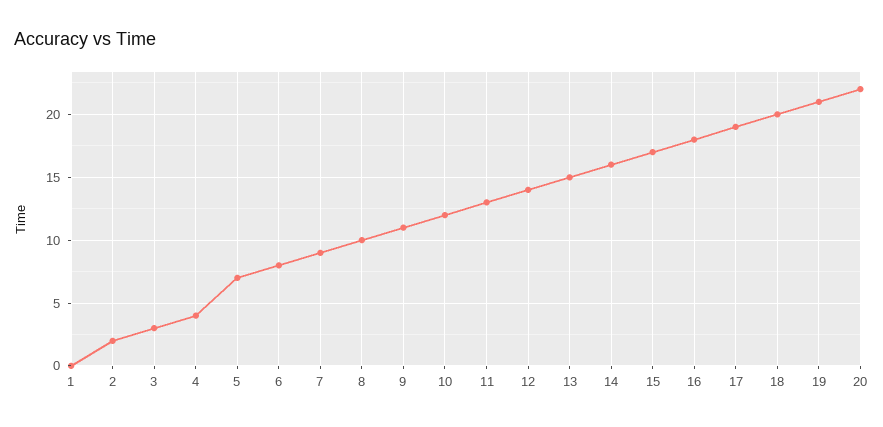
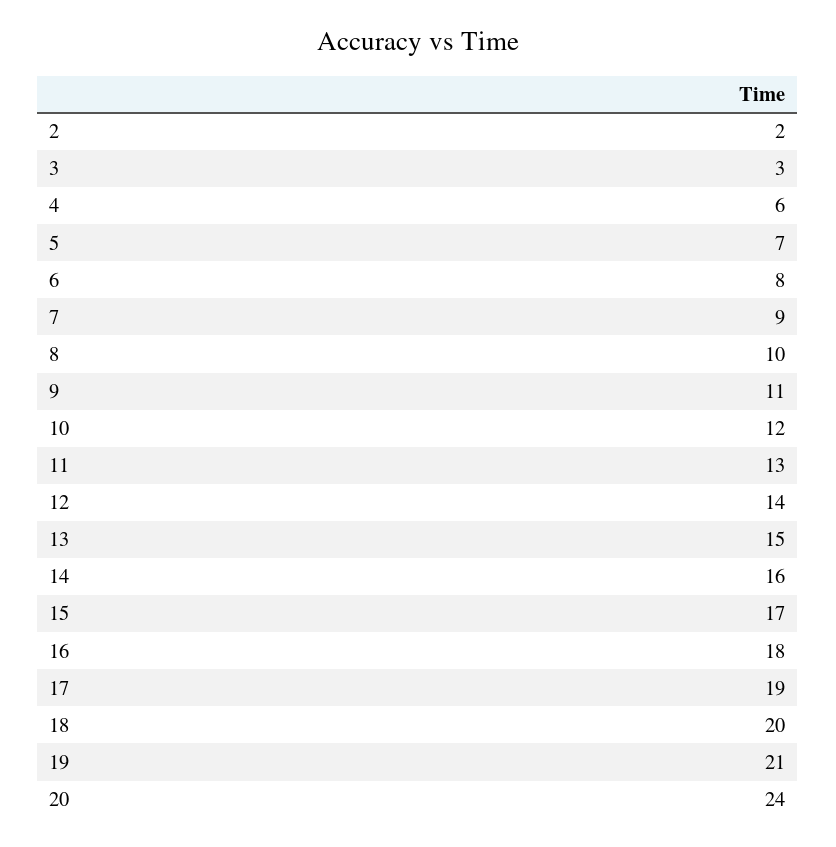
1: 0 -> none
4: 4 -> 6
20: 22 -> 24

